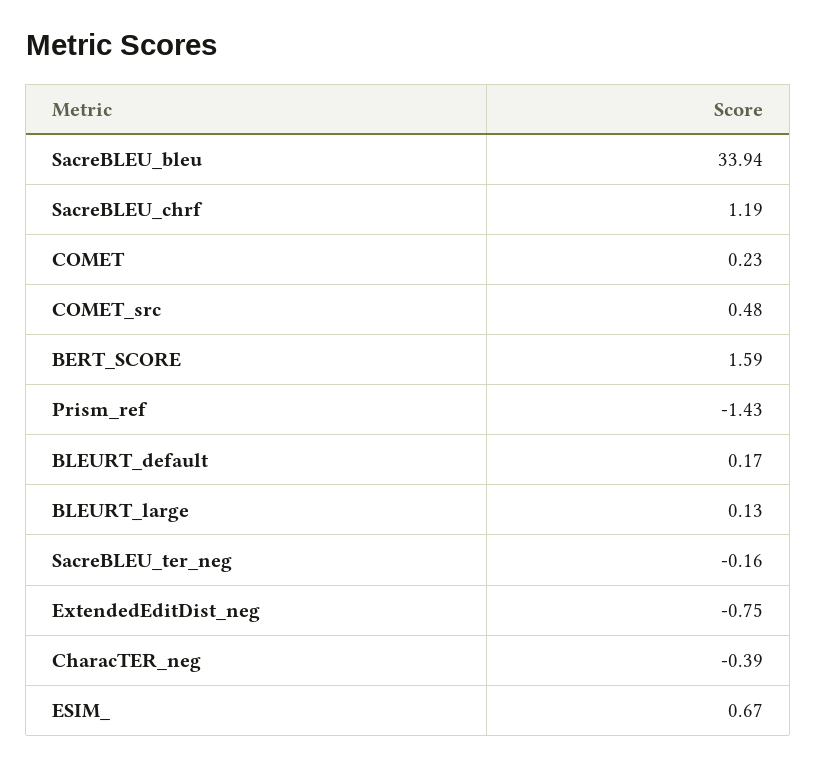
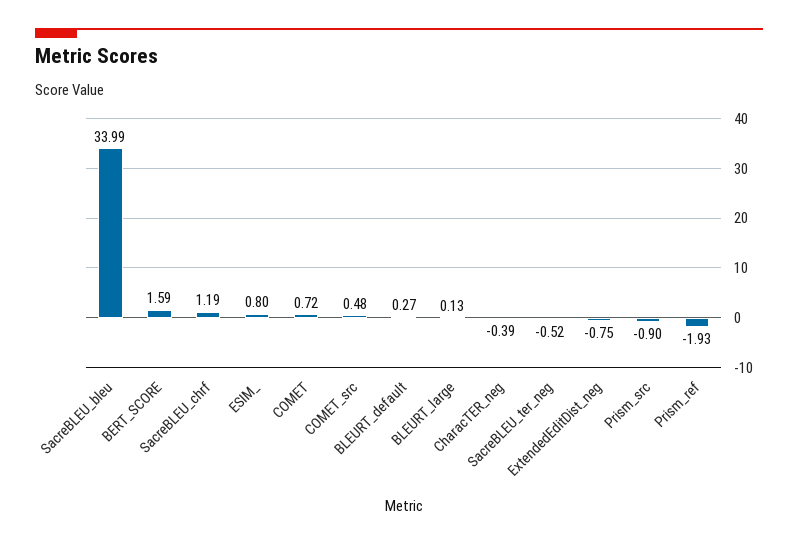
SacreBLEU_bleu: 33.94 -> 33.99
COMET: 0.23 -> 0.72
Prism_ref: -1.43 -> -1.93
BLEURT_default: 0.17 -> 0.27
SacreBLEU_ter_neg: -0.16 -> -0.52
ESIM_: 0.67 -> 0.8
Prism_src: none -> -0.9

